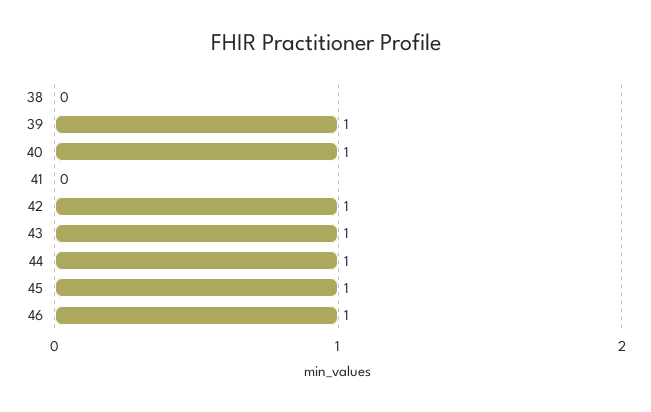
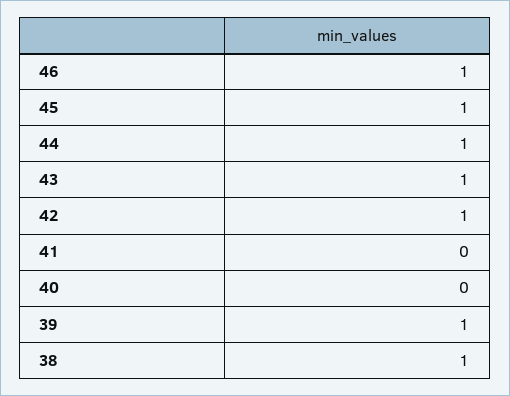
38: 0 -> 1
40: 1 -> 0

